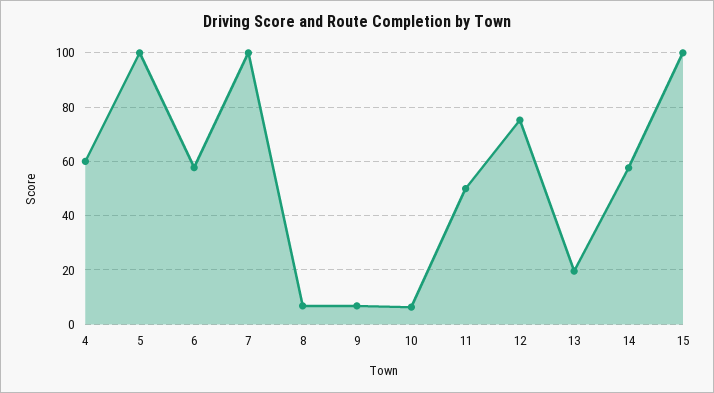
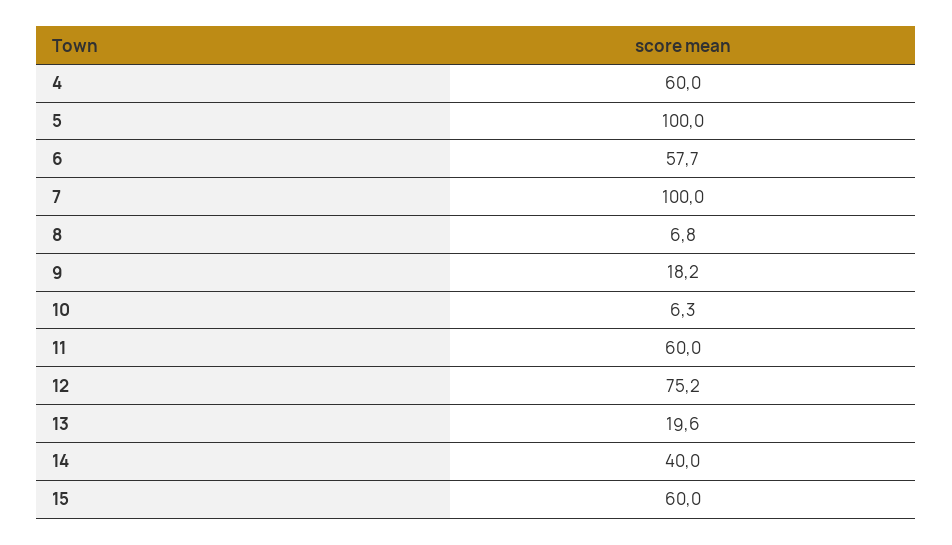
9: 7.5 -> 18.2
11: 50 -> 60
14: 57.5 -> 40
15: 100 -> 60

